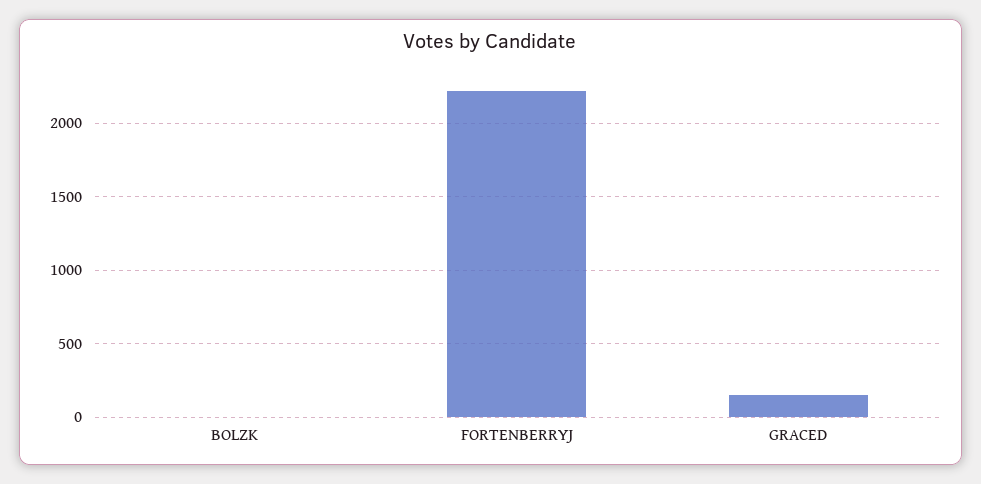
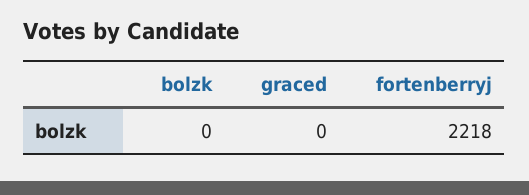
GRACED: 150 -> 0

